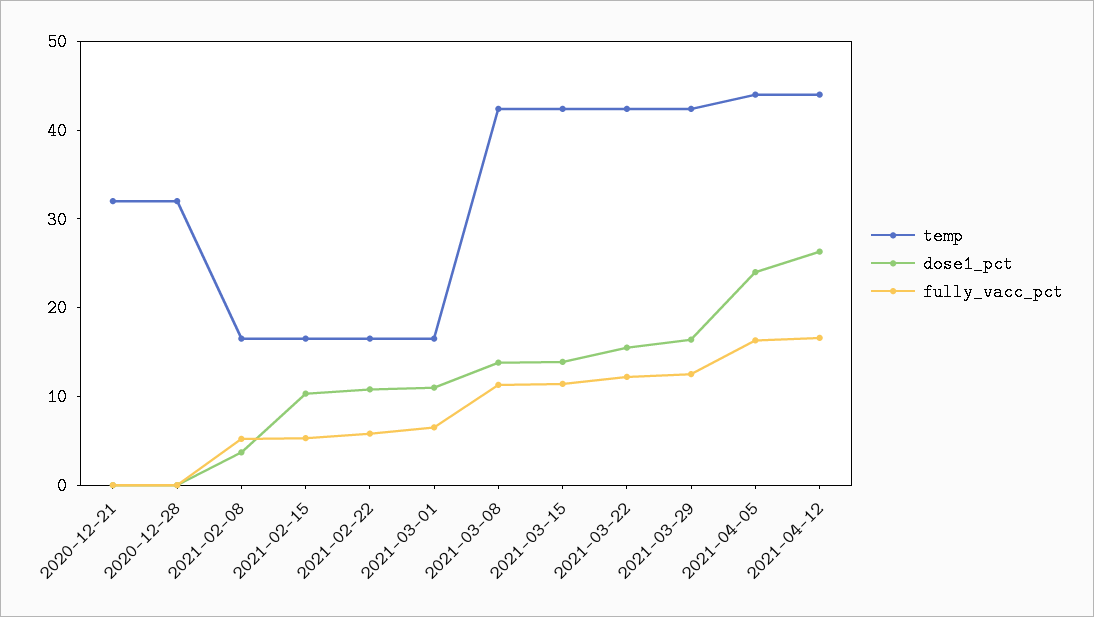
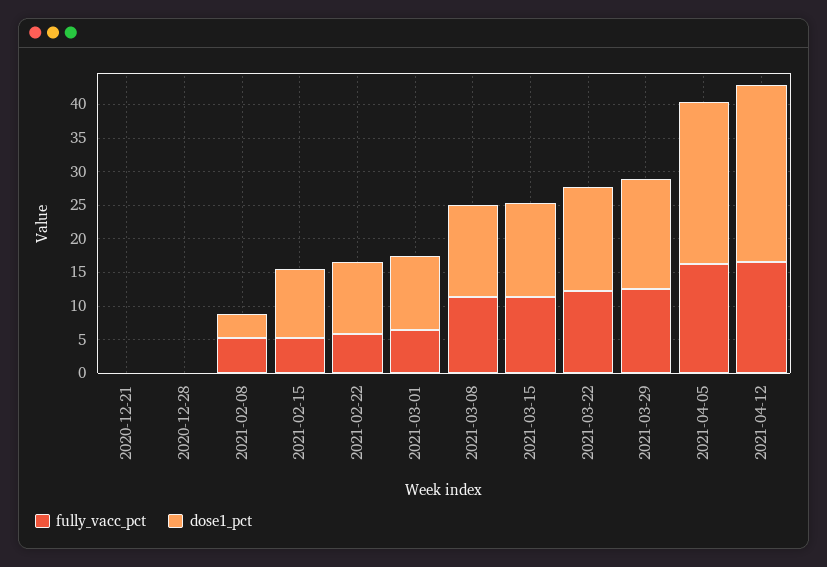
temp, 2020-12-21: 32 -> none
temp, 2020-12-28: 32 -> none
temp, 2021-02-08: 16 -> none
temp, 2021-02-15: 16 -> none
temp, 2021-02-22: 16 -> none
temp, 2021-03-01: 16 -> none
temp, 2021-03-08: 42 -> none
temp, 2021-03-15: 42 -> none
temp, 2021-03-22: 42 -> none
temp, 2021-03-29: 42 -> none
temp, 2021-04-05: 44 -> none
temp, 2021-04-12: 44 -> none

